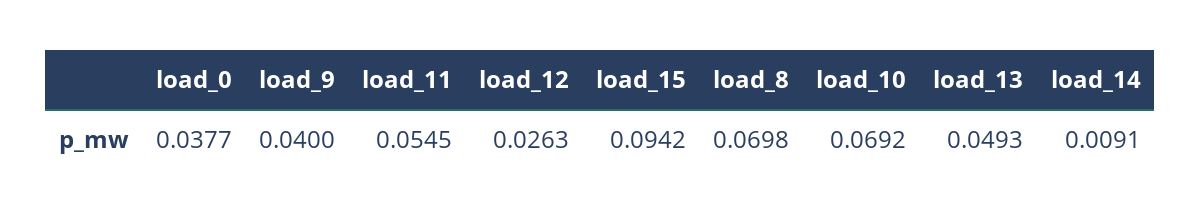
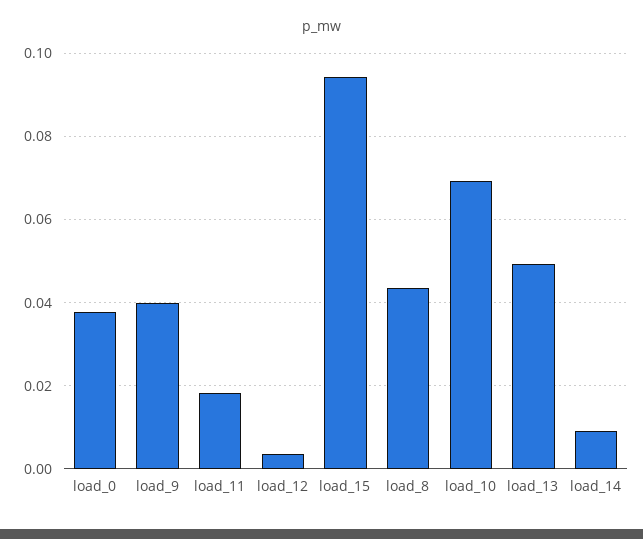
load_11: 0.0545 -> 0.018
load_12: 0.0263 -> 0.004
load_8: 0.0698 -> 0.044

